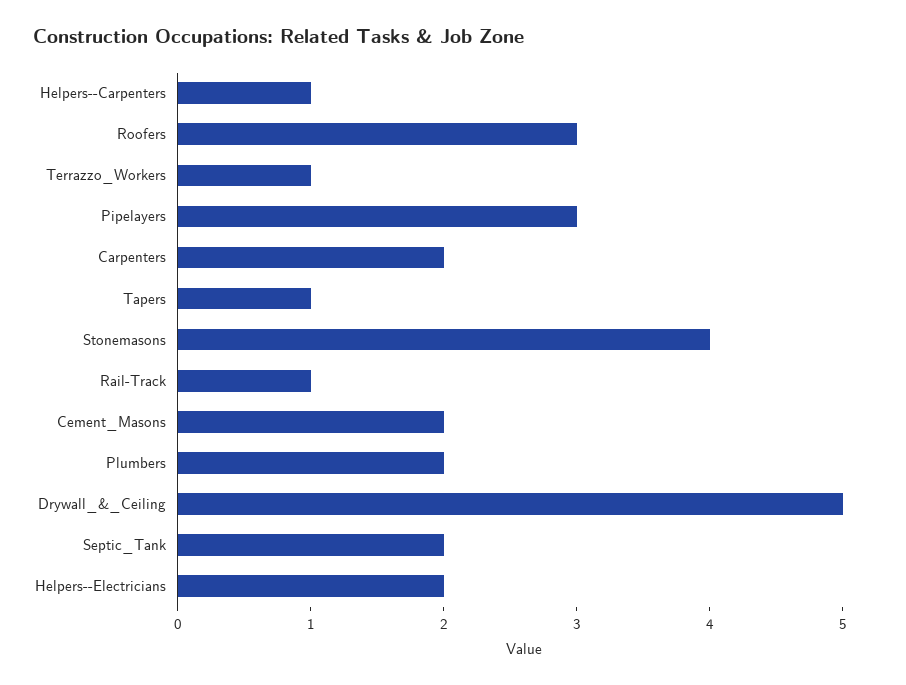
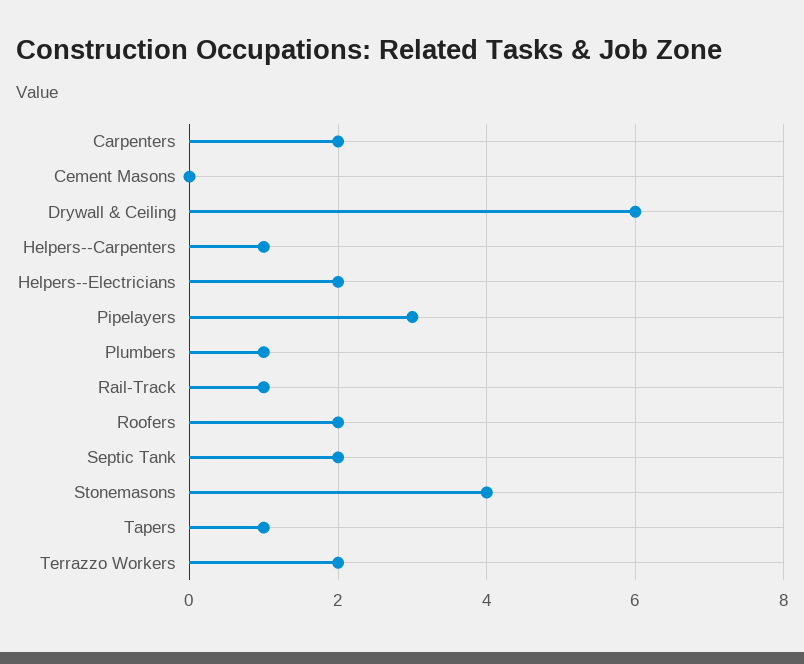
Roofers: 3 -> 2
Terrazzo_Workers: 1 -> 2
Cement_Masons: 2 -> 0
Plumbers: 2 -> 1
Drywall_&_Ceiling: 5 -> 6

